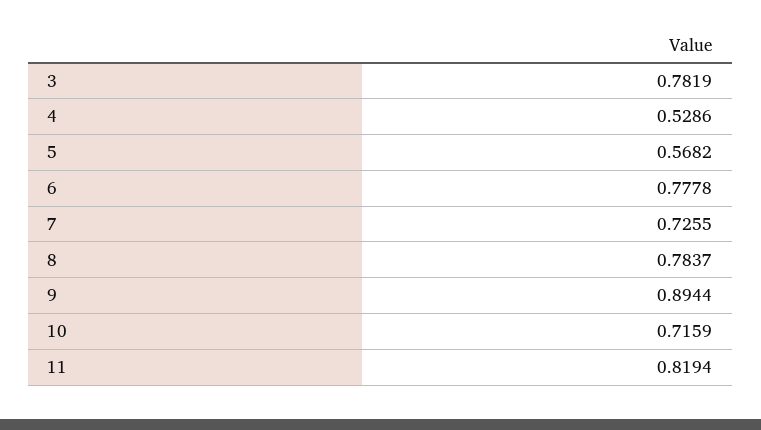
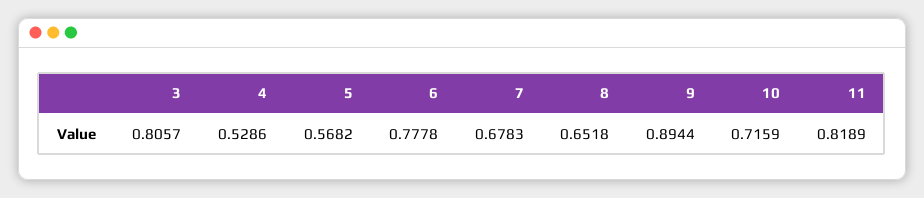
3: 0.7819 -> 0.8057
7: 0.7255 -> 0.6783
8: 0.7837 -> 0.6518
11: 0.8194 -> 0.8189

